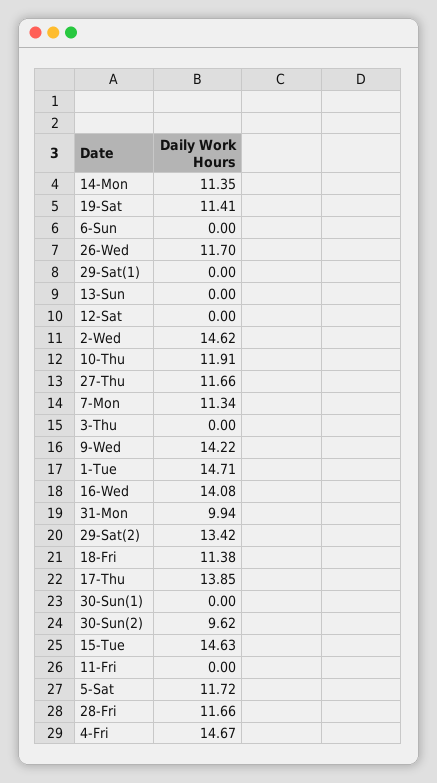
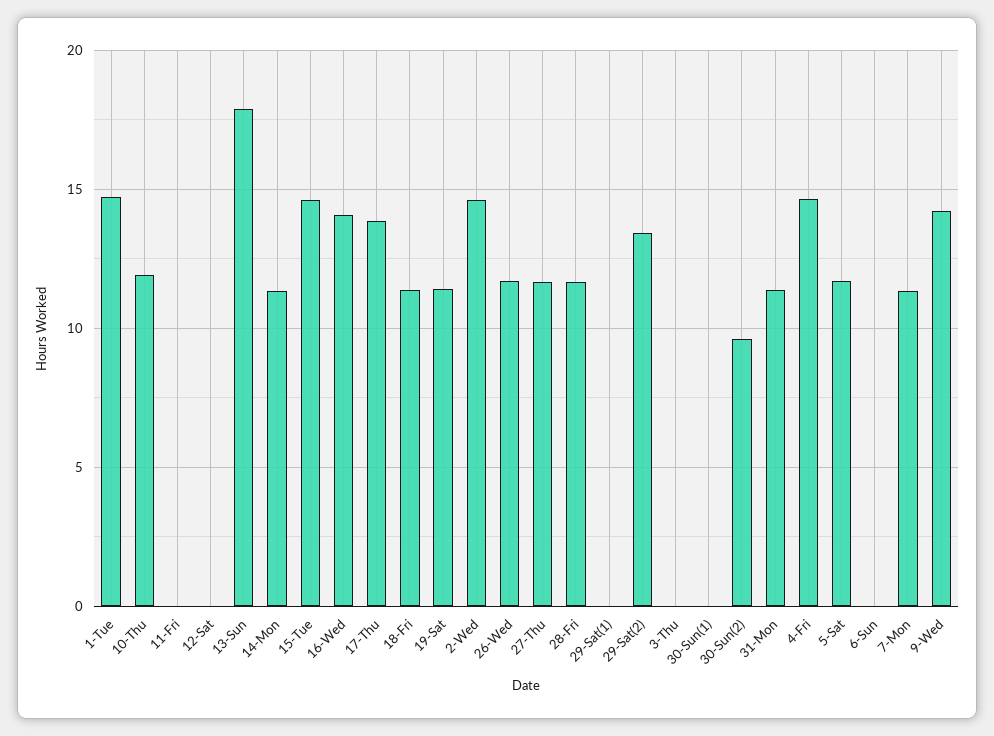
13-Sun: 0 -> 18
31-Mon: 9.94 -> 11.5

